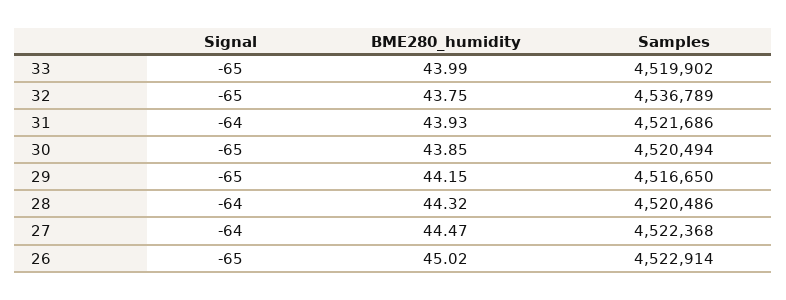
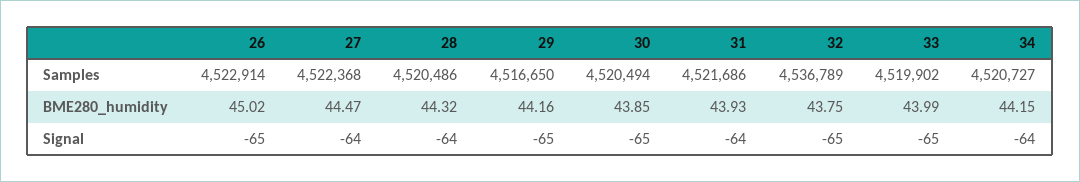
BME280_humidity, 29: 44.15 -> 44.16
Samples, 34: none -> 4520727
BME280_humidity, 34: none -> 44.15
Signal, 34: none -> -64

